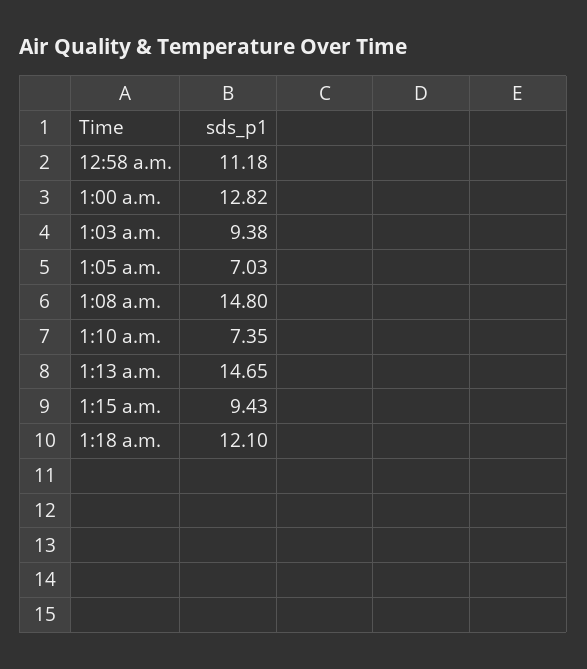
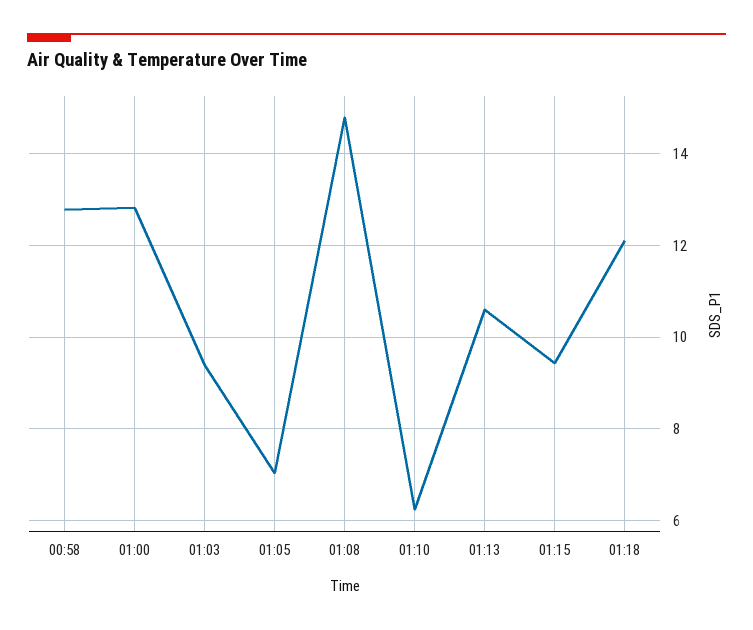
12:58 a.m.: 11.18 -> 12.8
1:10 a.m.: 7.35 -> 6.2
1:13 a.m.: 14.65 -> 10.6

